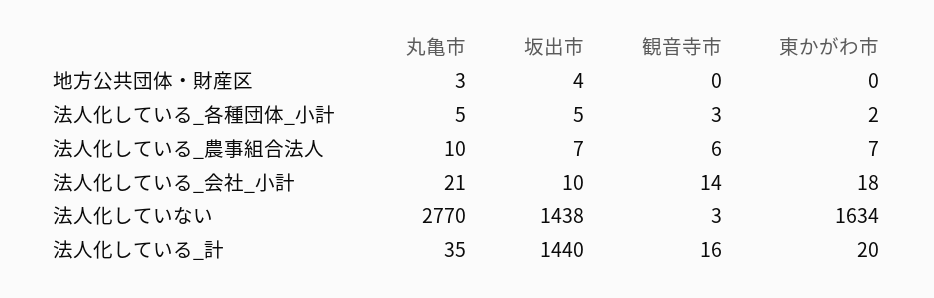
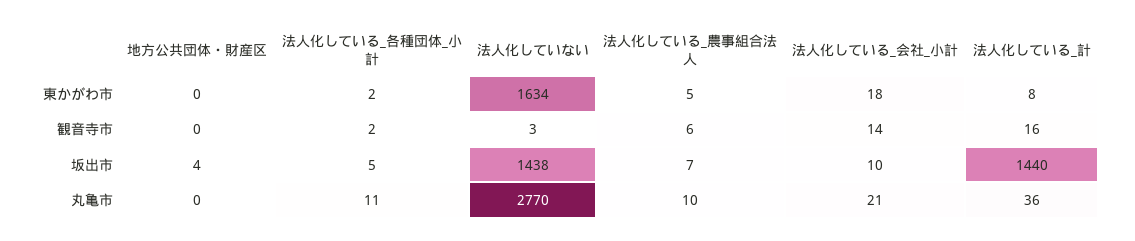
丸亀市, 地方公共団体・財産区: 3 -> 0
丸亀市, 法人化している_各種団体_小計: 5 -> 11
観音寺市, 法人化している_各種団体_小計: 3 -> 2
東かがわ市, 法人化している_農事組合法人: 7 -> 5
丸亀市, 法人化している_計: 35 -> 36
東かがわ市, 法人化している_計: 20 -> 8

